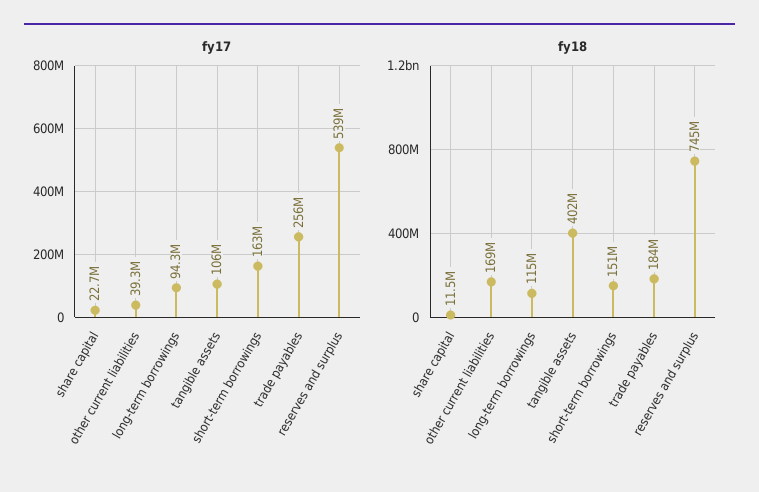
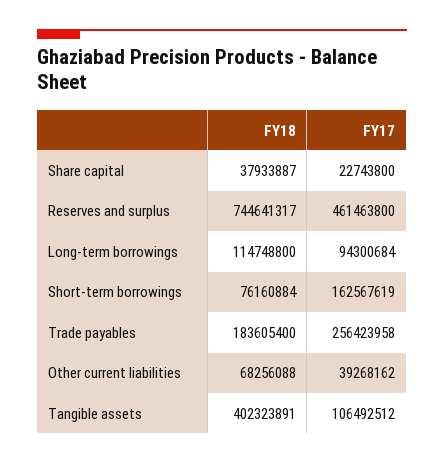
fy17, reserves and surplus: 539000000 -> 461463800
fy18, share capital: 11500000 -> 37933887
fy18, other current liabilities: 169000000 -> 68256088
fy18, short-term borrowings: 151000000 -> 76160884

